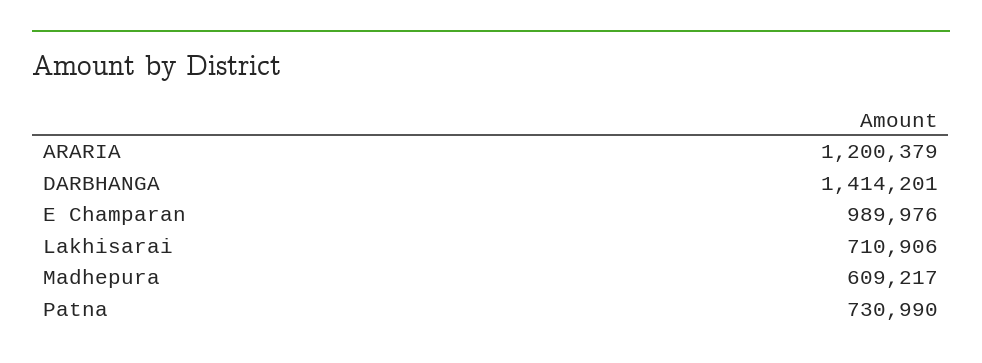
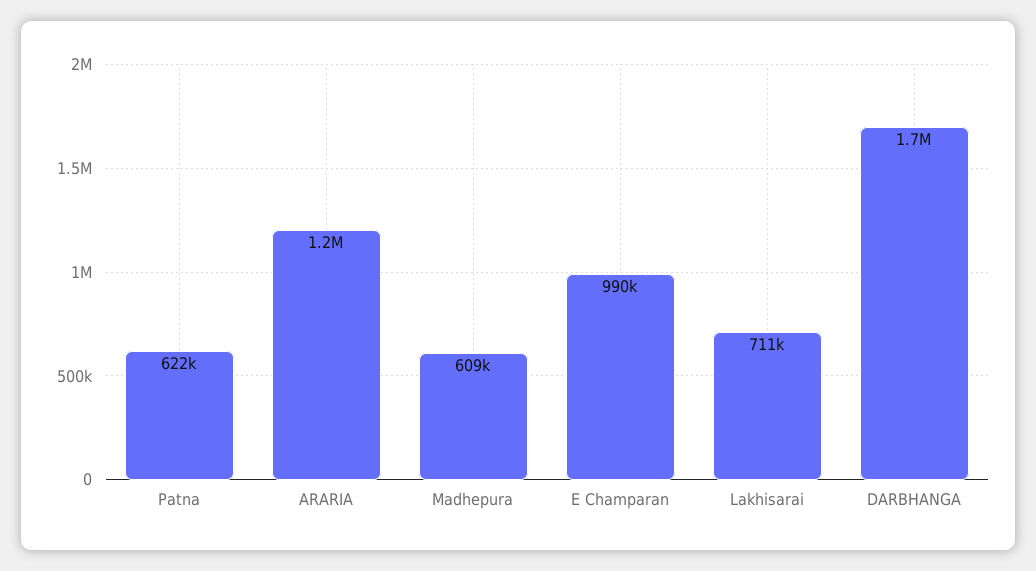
DARBHANGA: 1414201 -> 1700000
Patna: 730990 -> 622000

